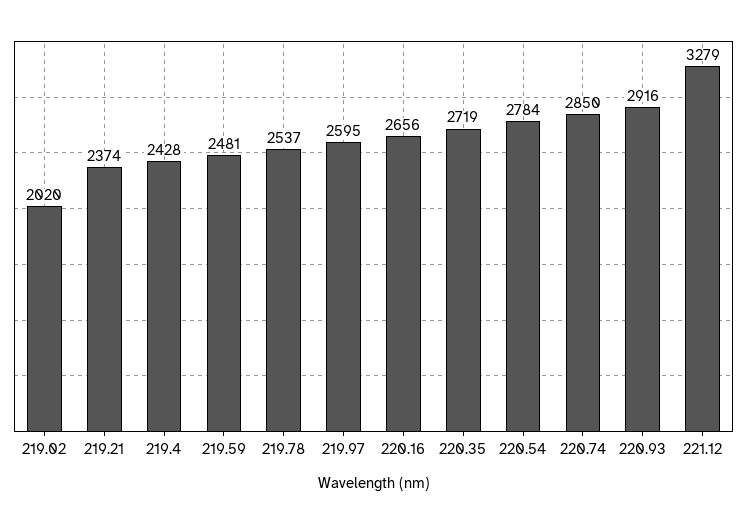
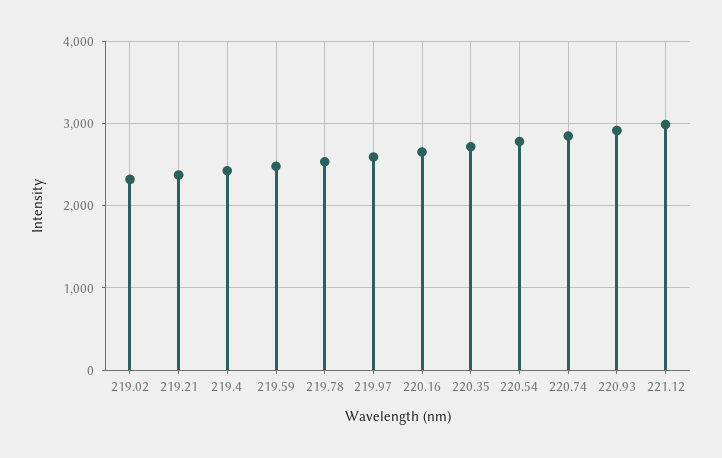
219.02: 2020 -> 2300
221.12: 3279 -> 3000

